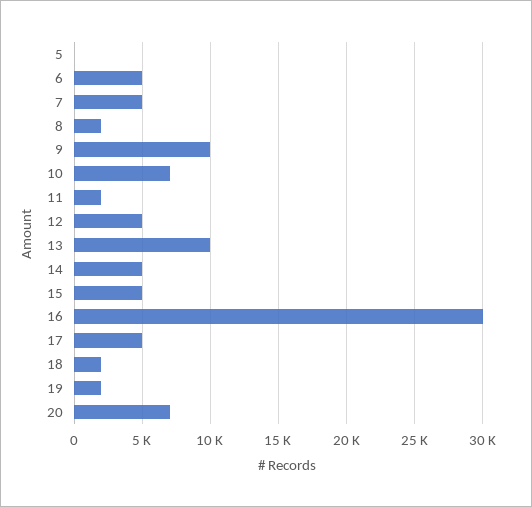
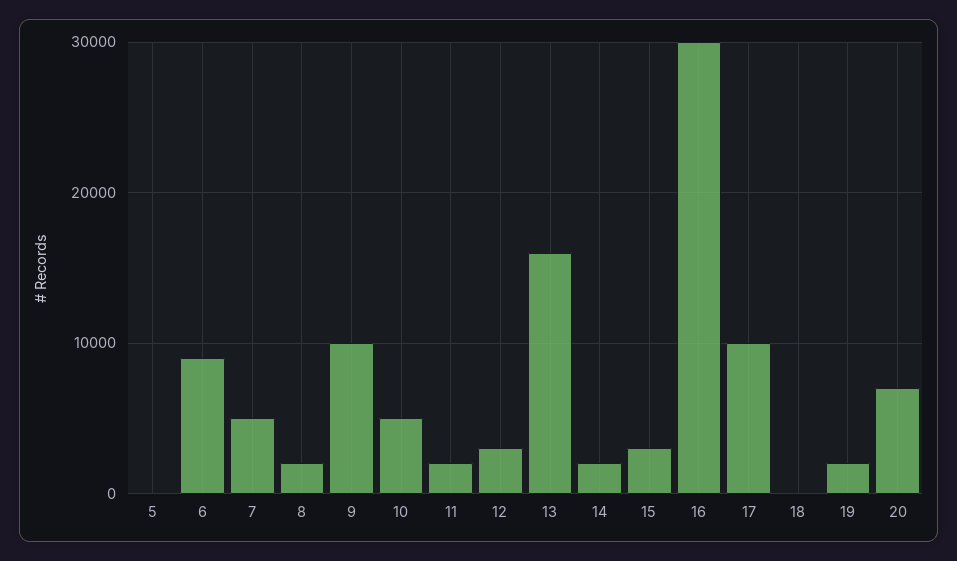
6: 5000 -> 9000
10: 7000 -> 5000
12: 5000 -> 3000
13: 10000 -> 16000
14: 5000 -> 2000
15: 5000 -> 3000
17: 5000 -> 10000
18: 2000 -> 0

